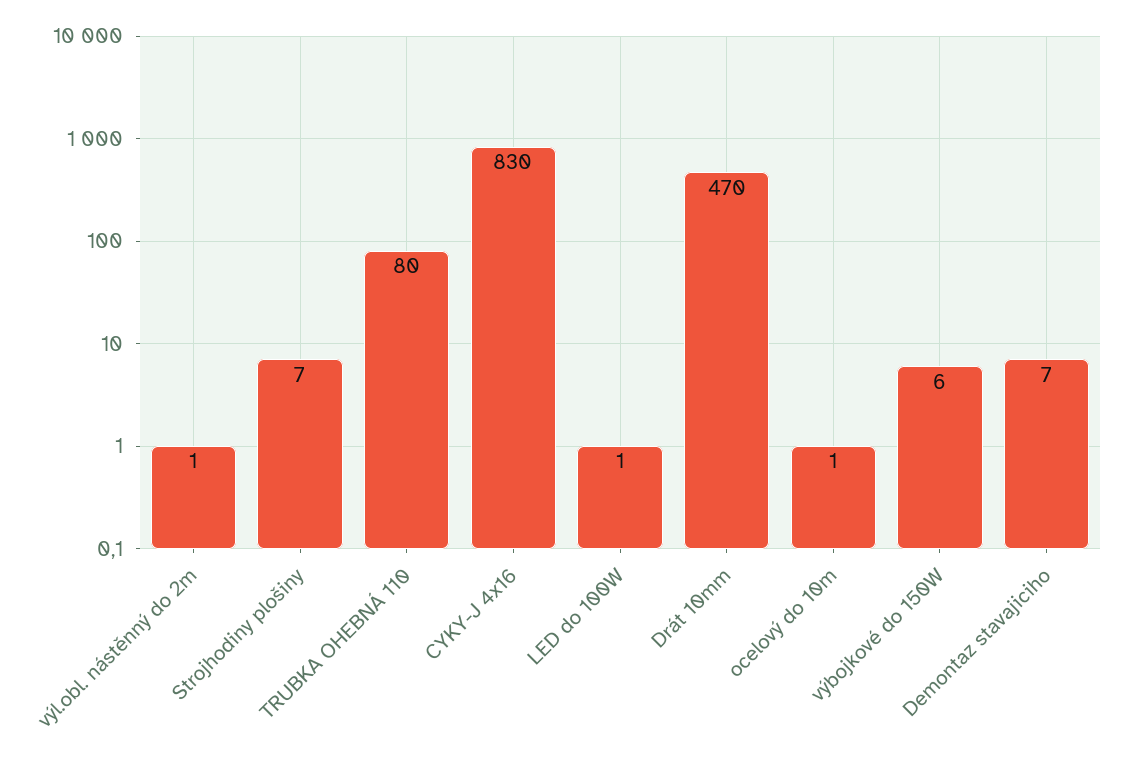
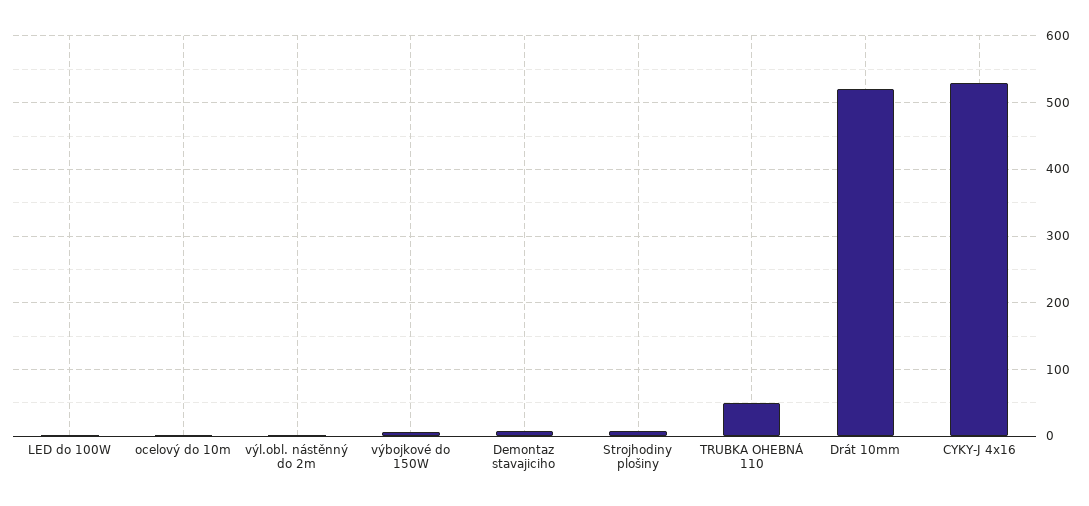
TRUBKA OHEBNÁ 110: 80 -> 50
CYKY-J 4x16: 830 -> 530
Drát 10mm: 470 -> 520

